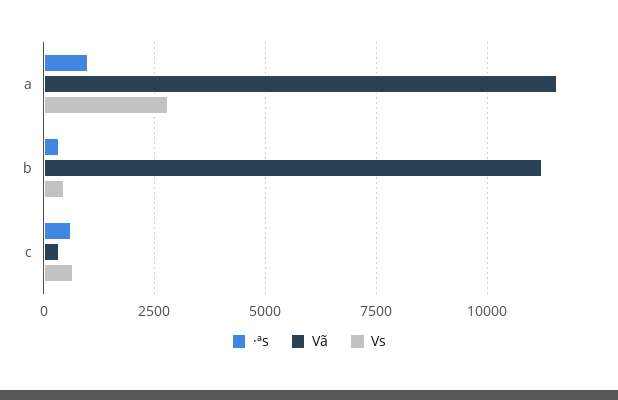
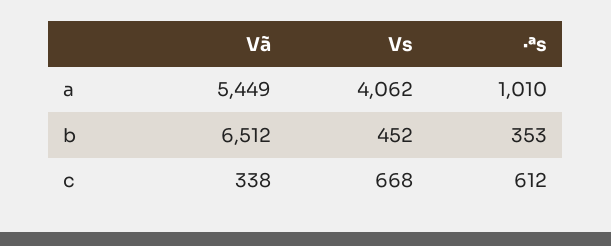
Vã, a: 11500 -> 5449
Vs, a: 2750 -> 4062
Vã, b: 11250 -> 6512

